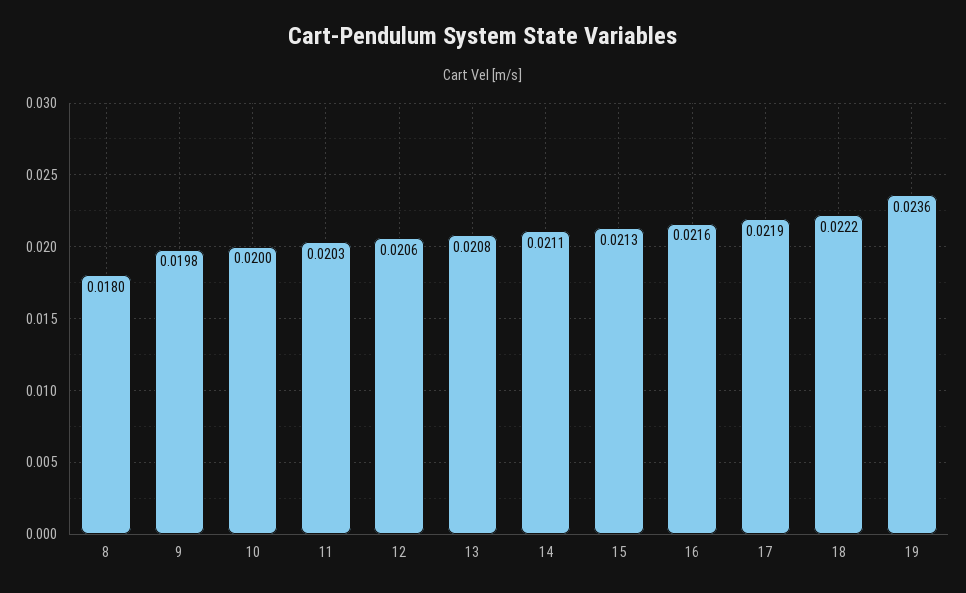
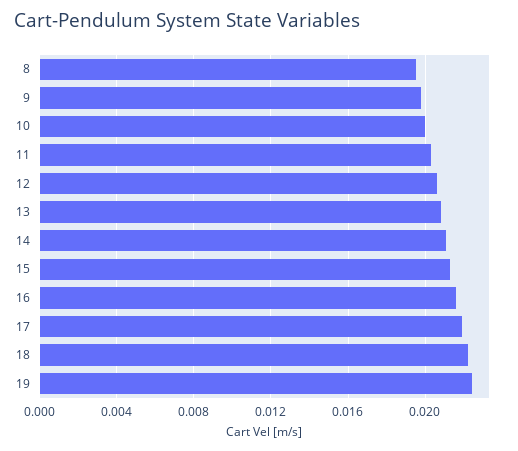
8: 0.018 -> 0.0195
19: 0.0236 -> 0.0225

